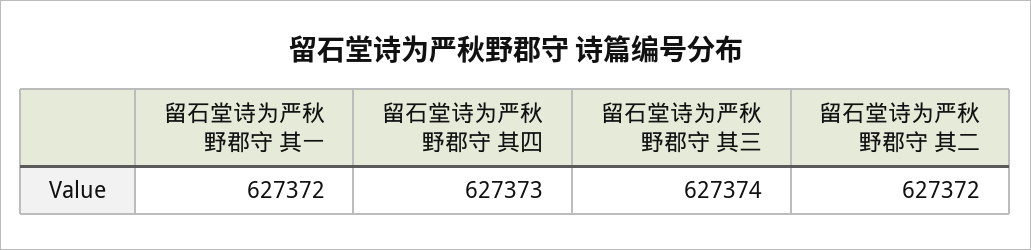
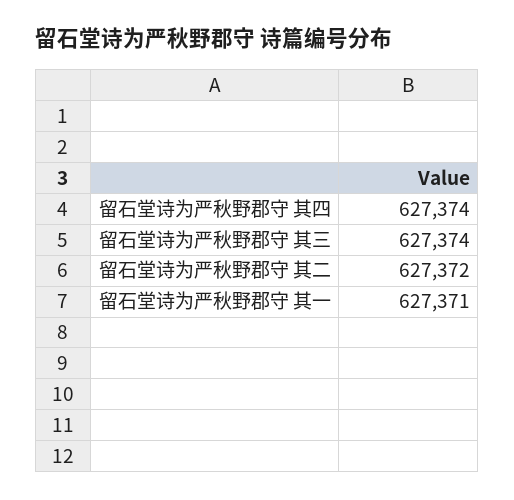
留石堂诗为严秋野郡守 其一: 627372 -> 627371
留石堂诗为严秋野郡守 其四: 627373 -> 627374

